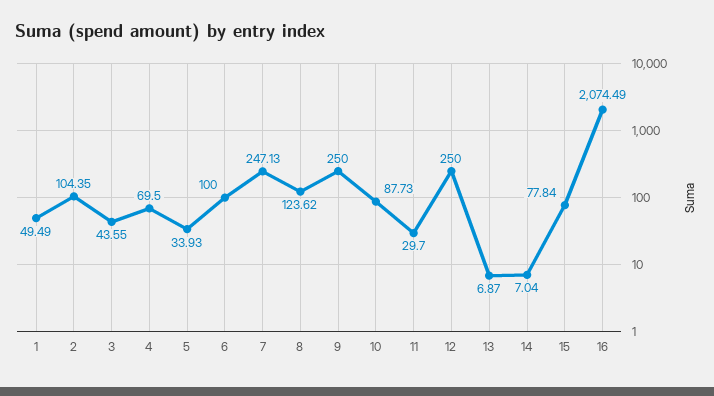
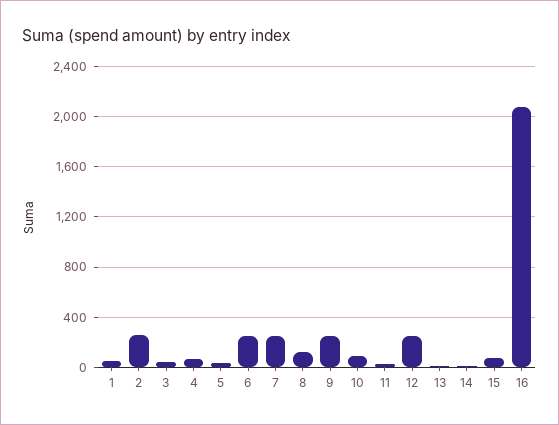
2: 104.35 -> 250
6: 100 -> 250

